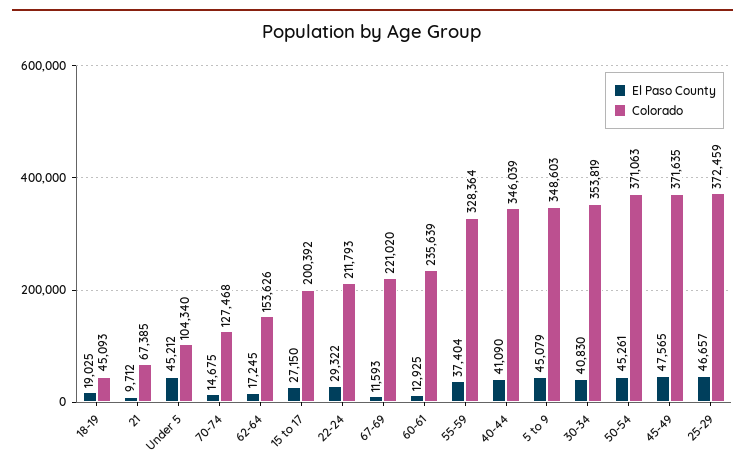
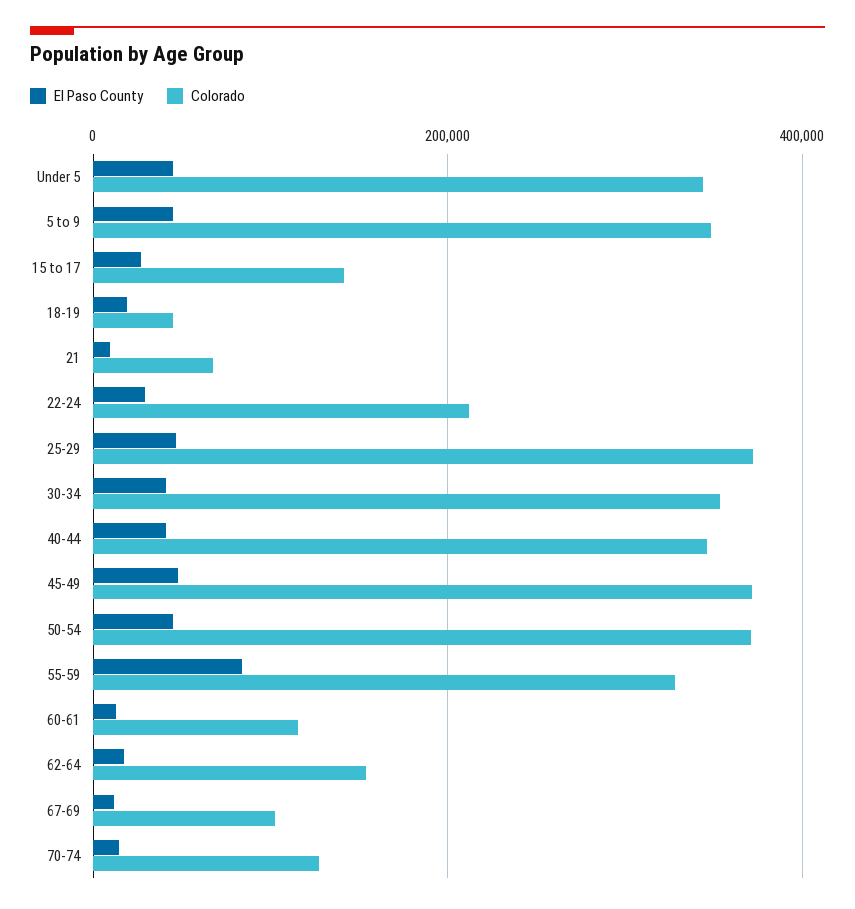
Colorado, Under 5: 104340 -> 340000
Colorado, 15 to 17: 200392 -> 140000
Colorado, 67-69: 221020 -> 100000
Colorado, 60-61: 235639 -> 120000
El Paso County, 55-59: 37404 -> 80000

